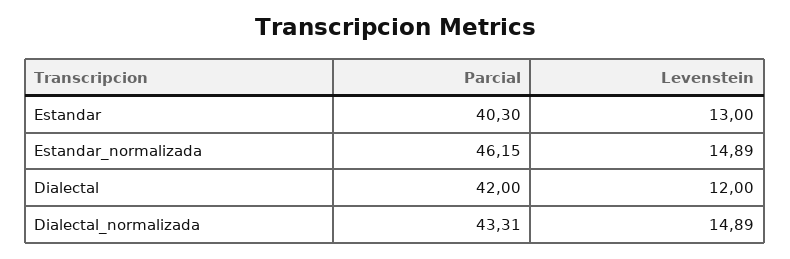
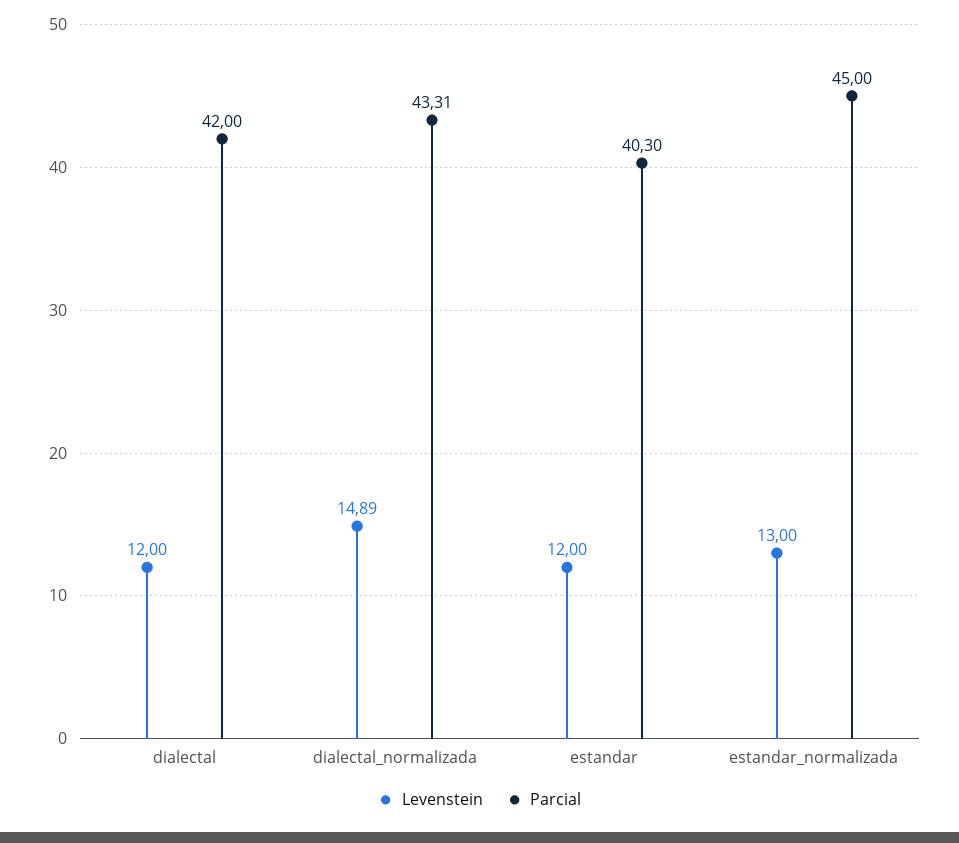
Levenstein, Estandar: 13 -> 12
Parcial, Estandar_normalizada: 46.15 -> 45
Levenstein, Estandar_normalizada: 14.89 -> 13

